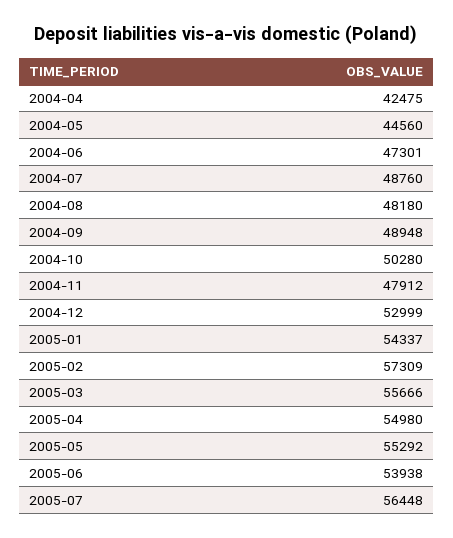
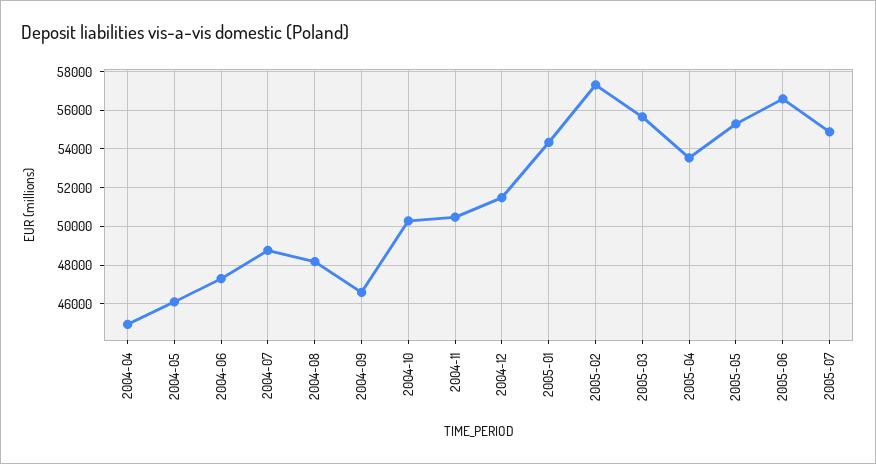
2004-04: 42475 -> 45000
2004-05: 44560 -> 46000
2004-09: 48948 -> 46500
2004-11: 47912 -> 50500
2004-12: 52999 -> 51500
2005-04: 54980 -> 53500
2005-06: 53938 -> 56500
2005-07: 56448 -> 55000

